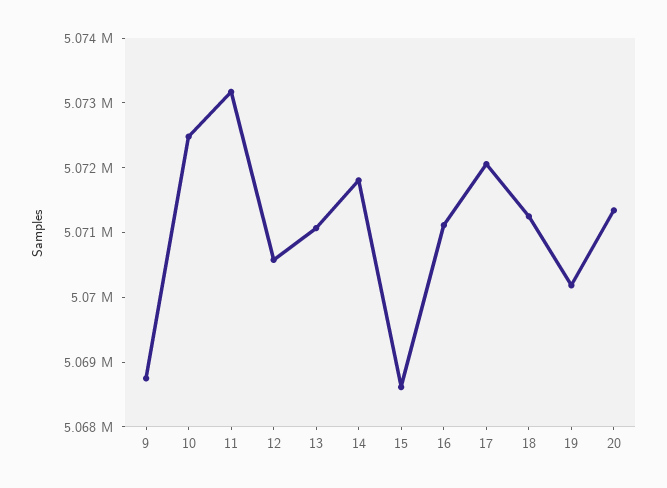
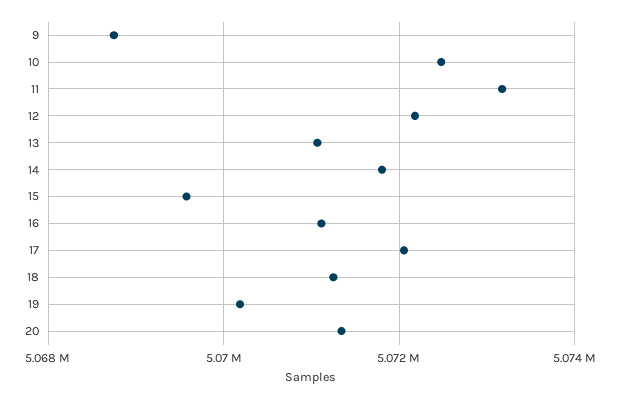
12: 5070600 -> 5072200
15: 5068600 -> 5069600

